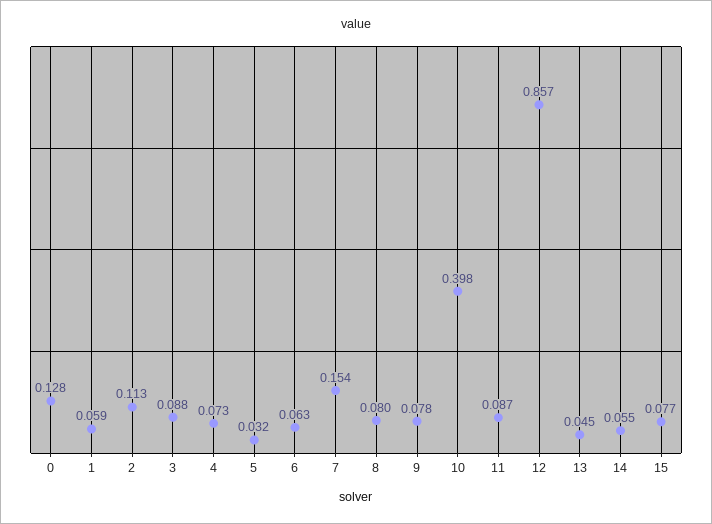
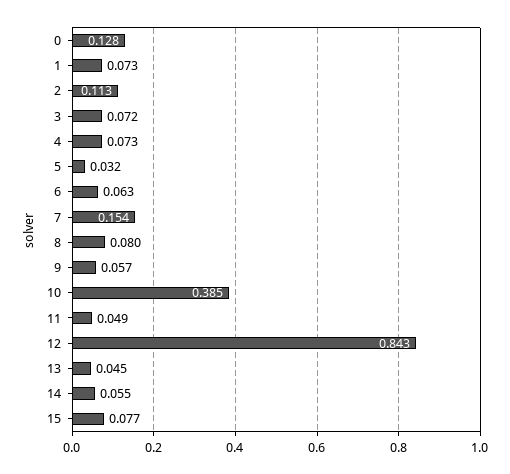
1: 0.059 -> 0.073
3: 0.088 -> 0.072
9: 0.078 -> 0.057
10: 0.398 -> 0.385
11: 0.087 -> 0.049
12: 0.857 -> 0.843

